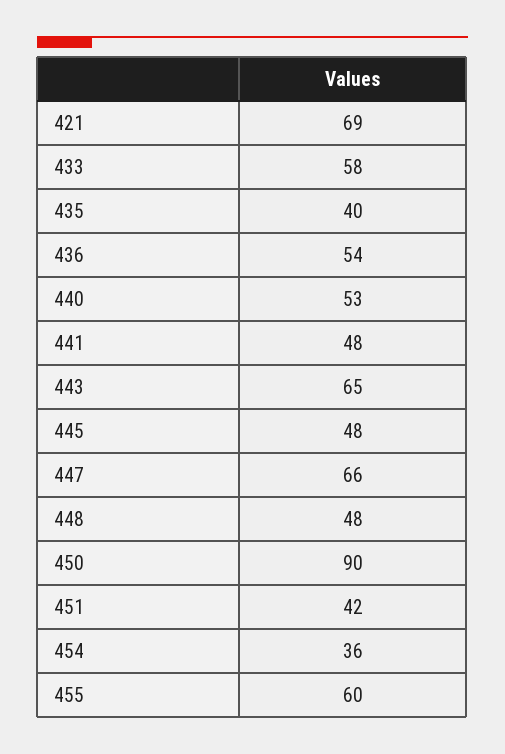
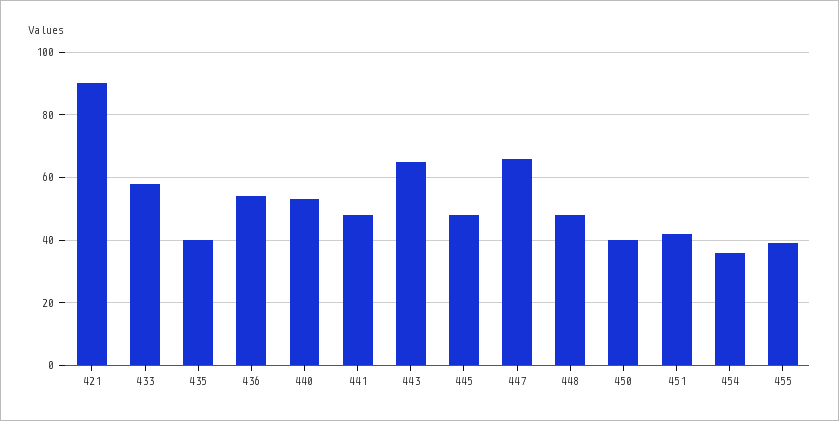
421: 69 -> 90
450: 90 -> 40
455: 60 -> 40

